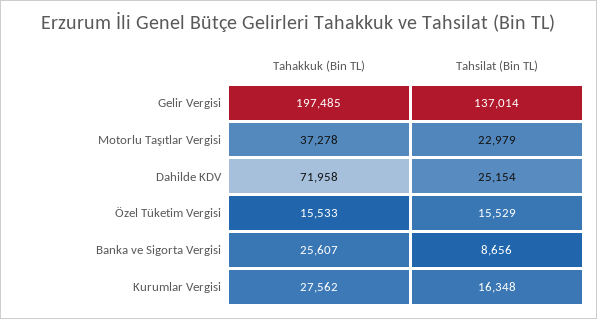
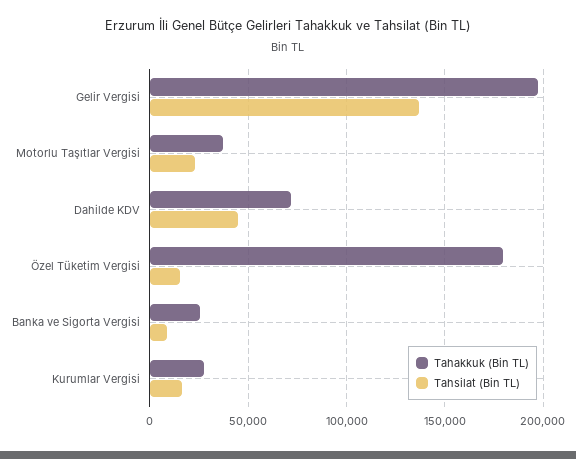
Tahsilat (Bin TL), Dahilde KDV: 25154 -> 45000
Tahakkuk (Bin TL), Özel Tüketim Vergisi: 15533 -> 180000

